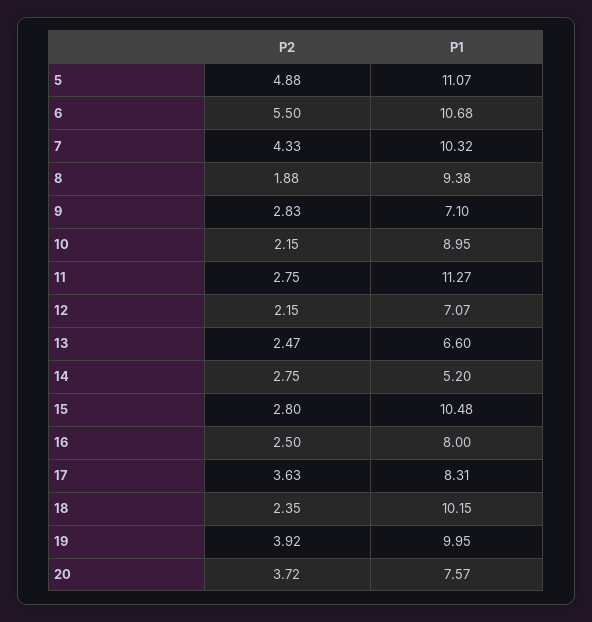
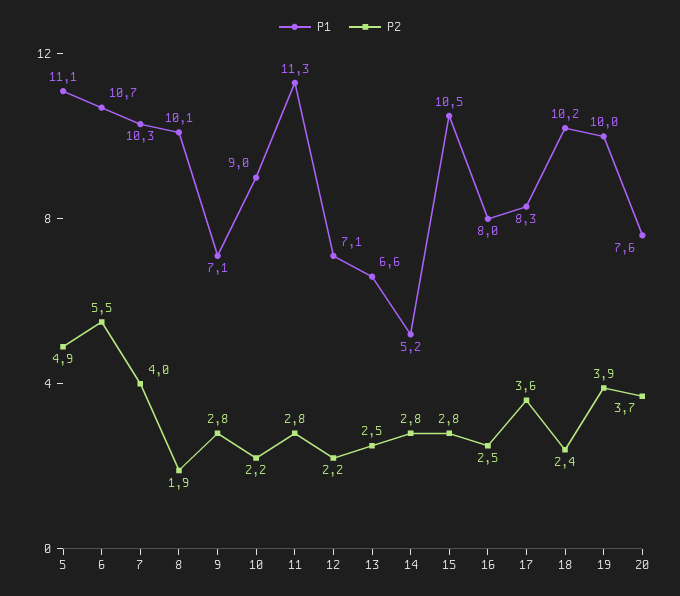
P2, 7: 4.33 -> 4
P1, 8: 9.38 -> 10.1

